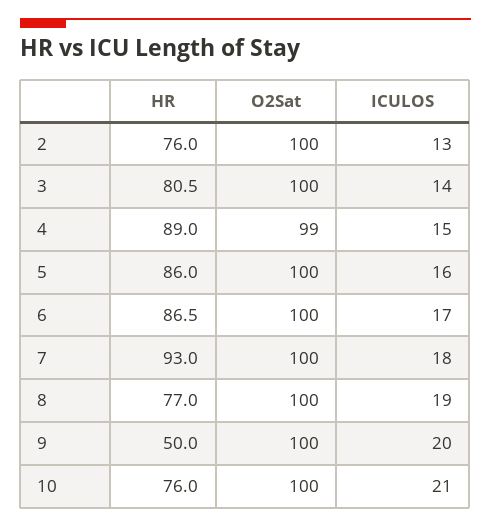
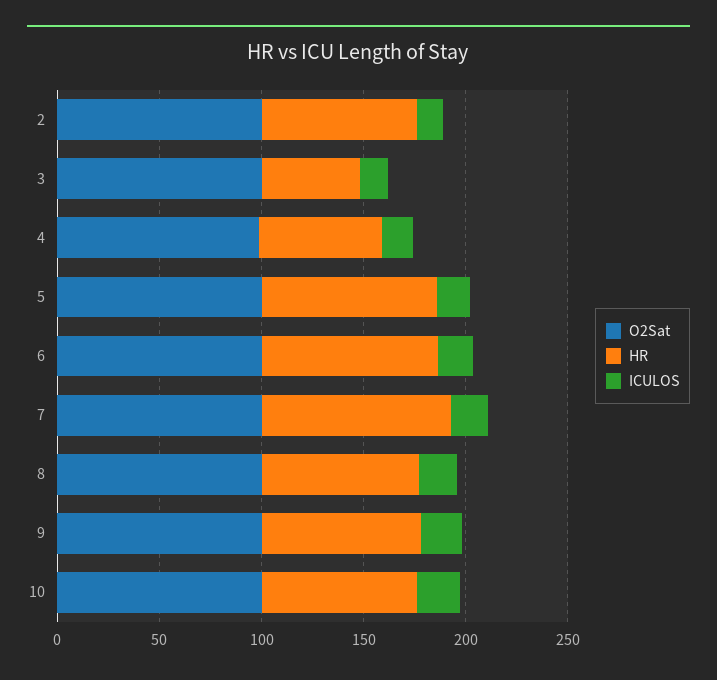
HR, 3: 80.5 -> 50
HR, 4: 89 -> 60
HR, 9: 50 -> 80

